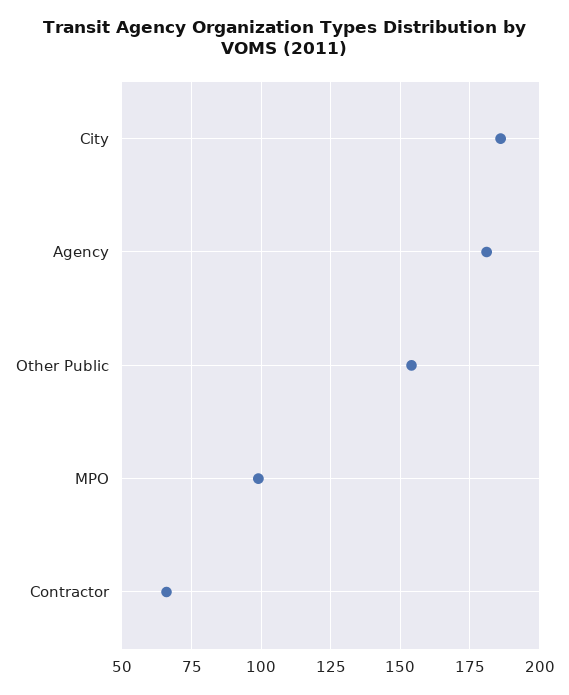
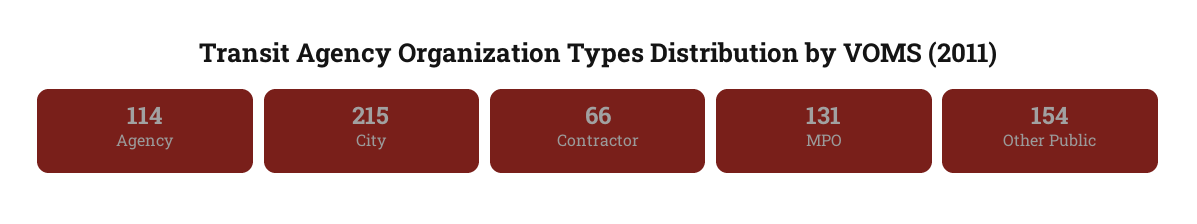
City: 185 -> 215
Agency: 180 -> 114
MPO: 100 -> 131

